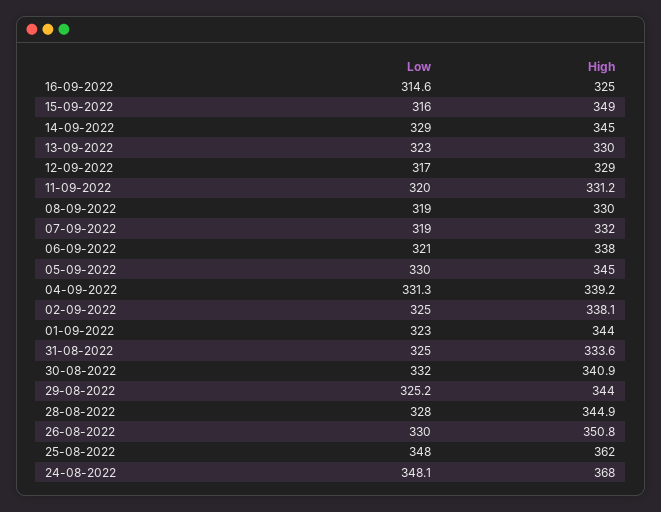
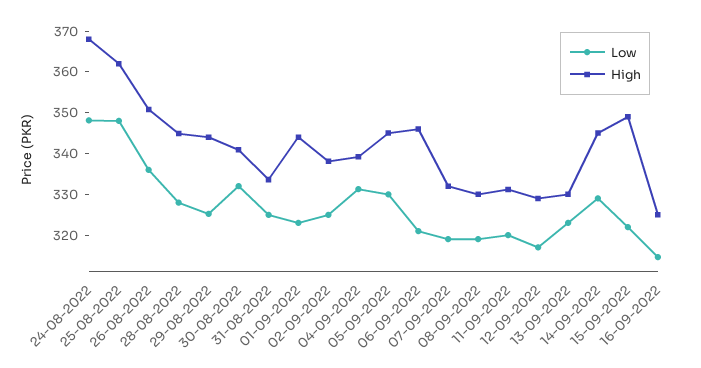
Low, 15-09-2022: 316 -> 322
High, 06-09-2022: 338 -> 346
Low, 26-08-2022: 330 -> 336

